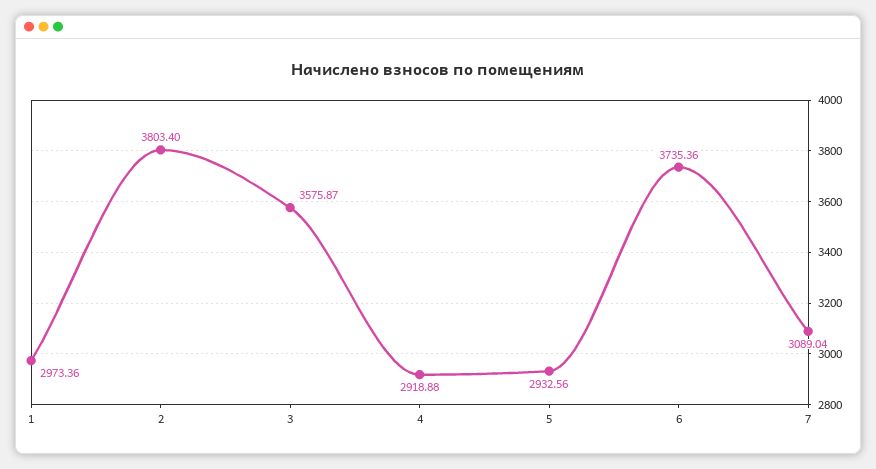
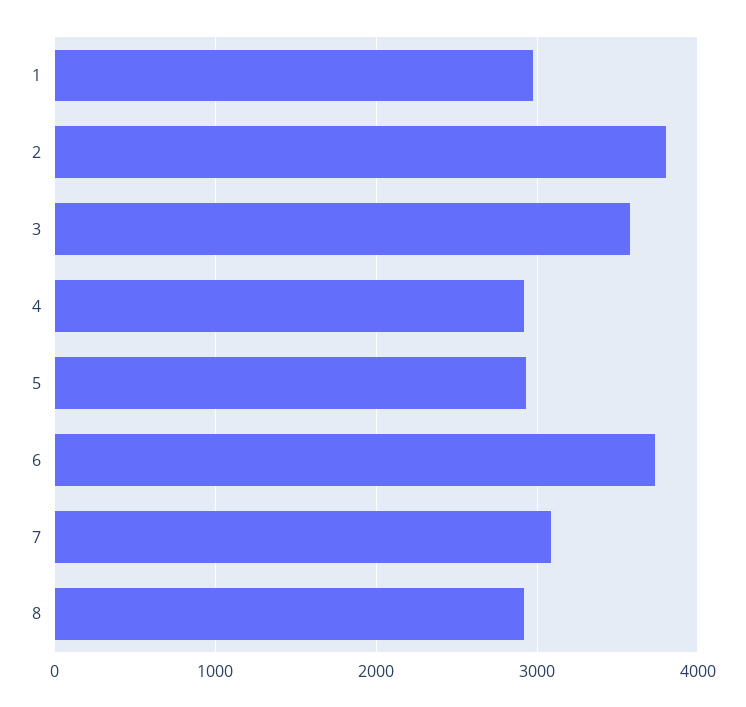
8: none -> 2900

